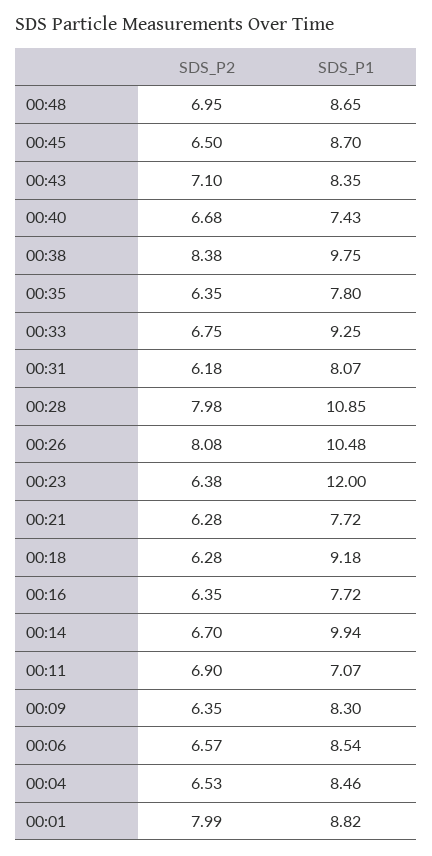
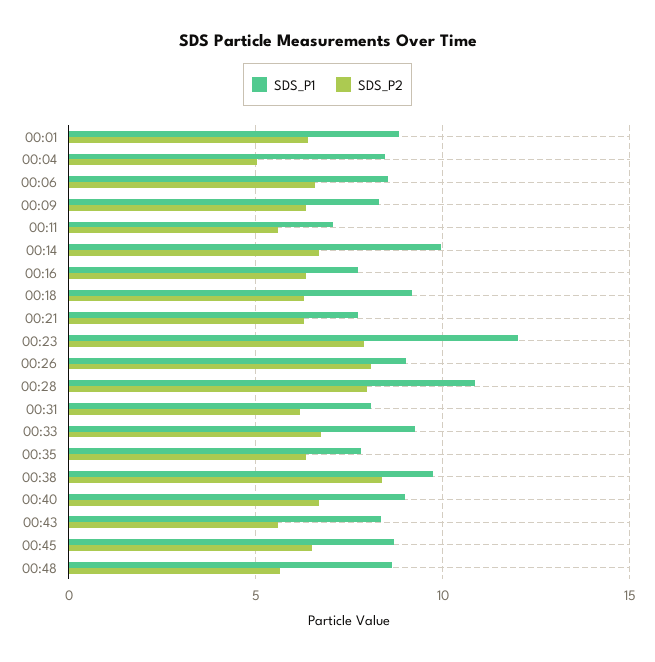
SDS_P2, 00:48: 6.95 -> 5.5
SDS_P2, 00:43: 7.1 -> 5.5
SDS_P1, 00:40: 7.43 -> 9
SDS_P1, 00:26: 10.48 -> 9
SDS_P2, 00:23: 6.38 -> 8
SDS_P2, 00:11: 6.9 -> 5.5
SDS_P2, 00:04: 6.53 -> 5
SDS_P2, 00:01: 7.99 -> 6.5

